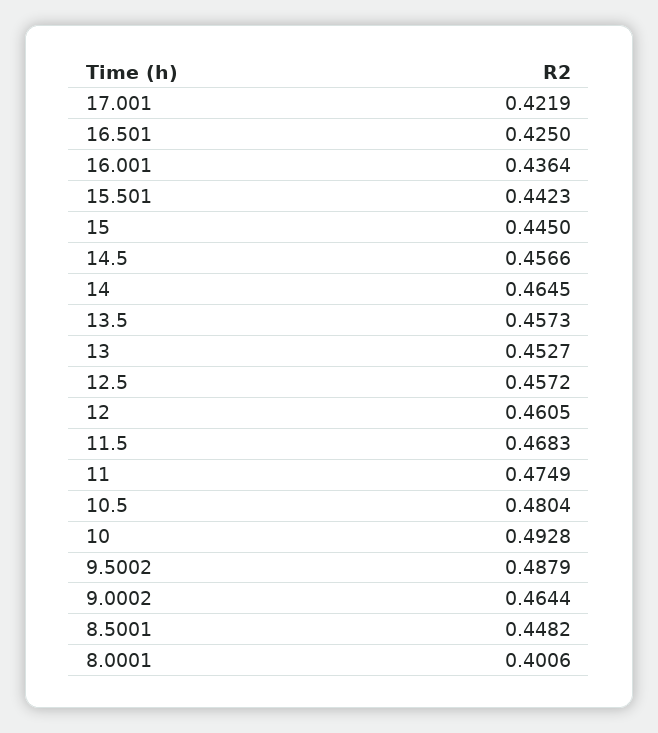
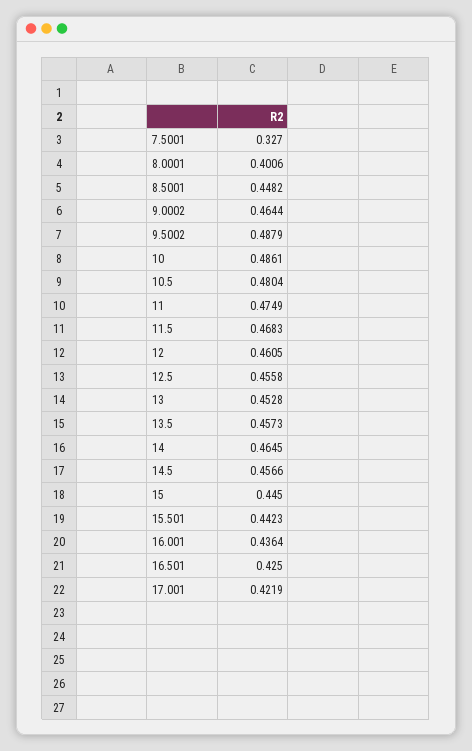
13: 0.4527 -> 0.4528
12.5: 0.4572 -> 0.4558
10: 0.4928 -> 0.4861
7.5001: none -> 0.327

